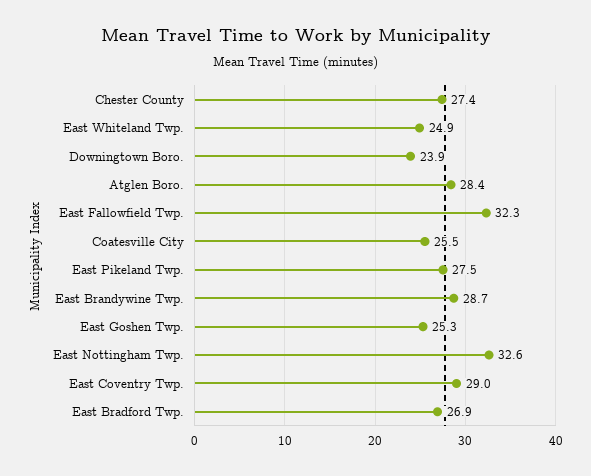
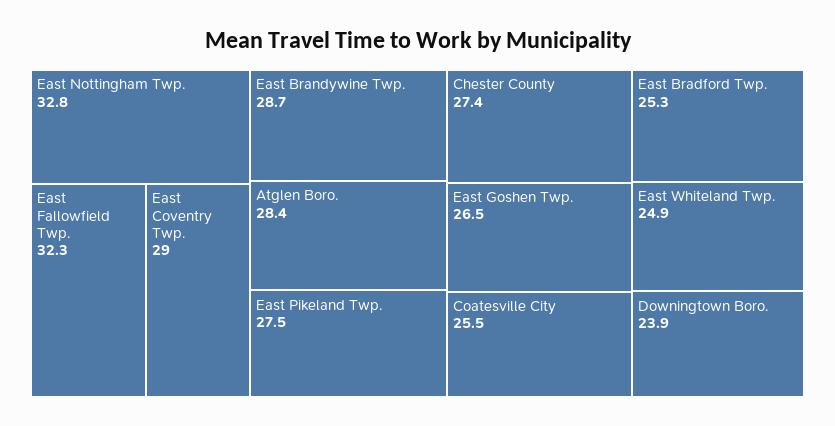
East Goshen Twp.: 25.3 -> 26.5
East Nottingham Twp.: 32.6 -> 32.8
East Bradford Twp.: 26.9 -> 25.3

